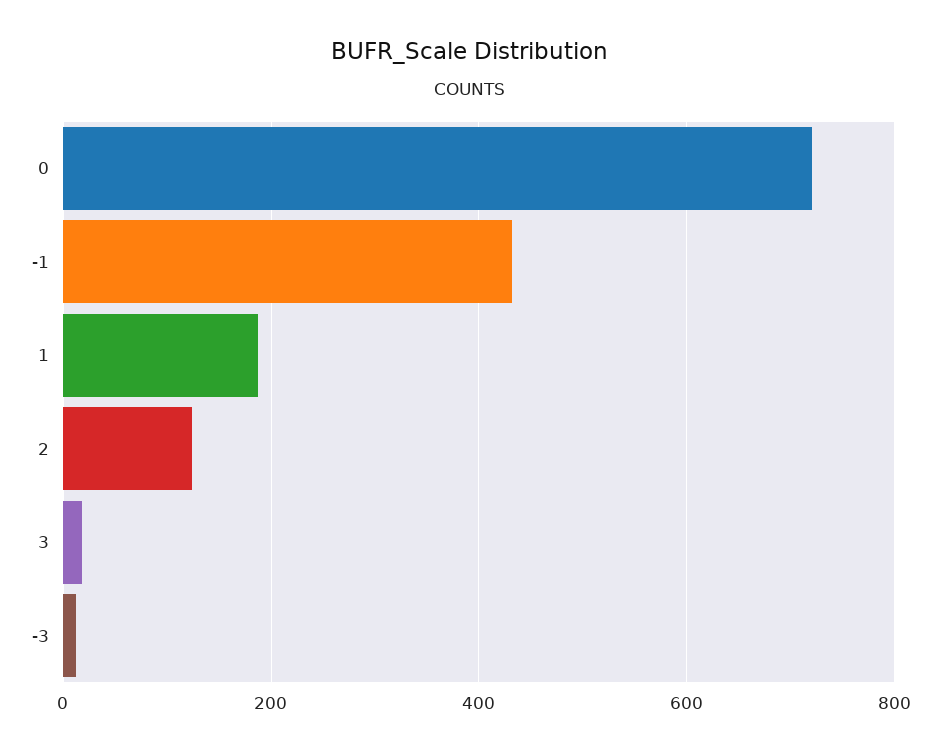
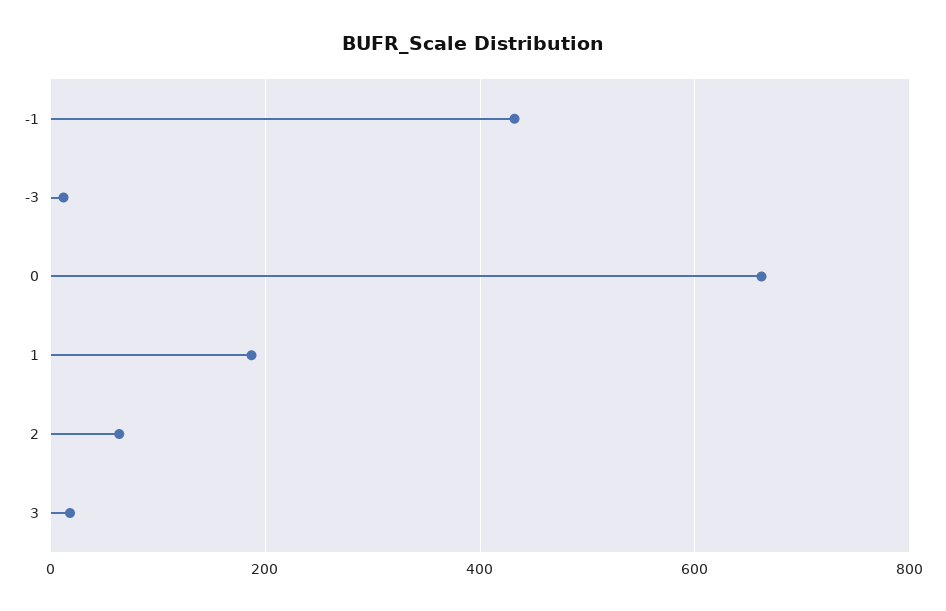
0: 720 -> 660
2: 120 -> 60

